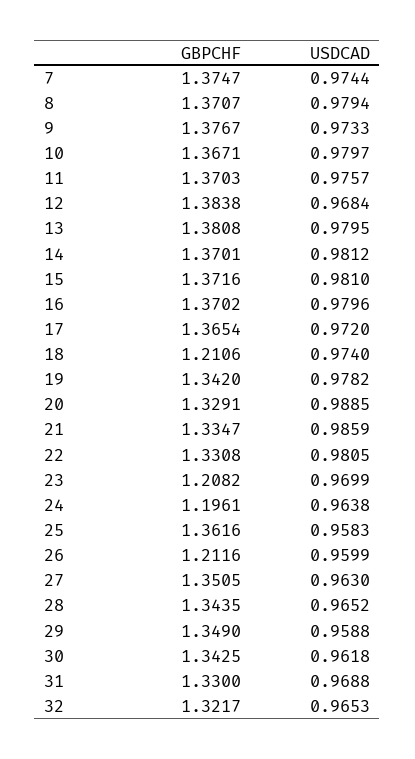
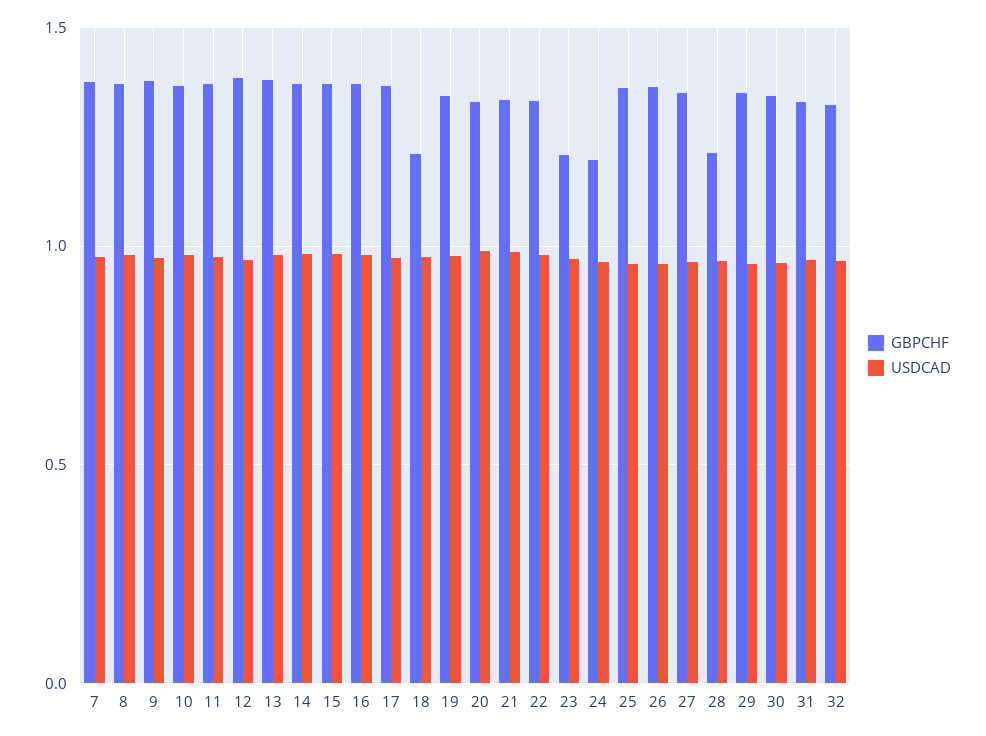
GBPCHF, 26: 1.2116 -> 1.35
GBPCHF, 28: 1.3435 -> 1.2

